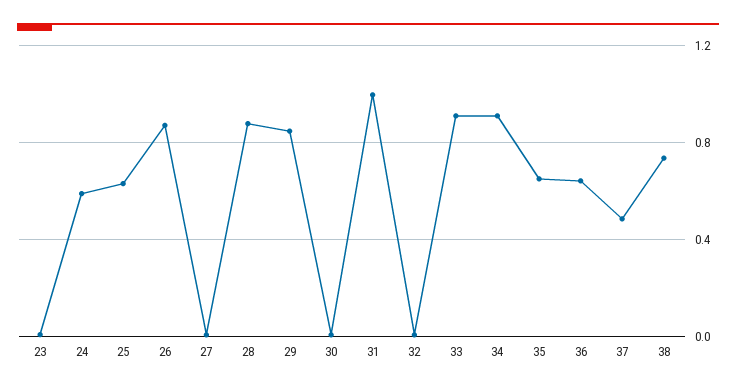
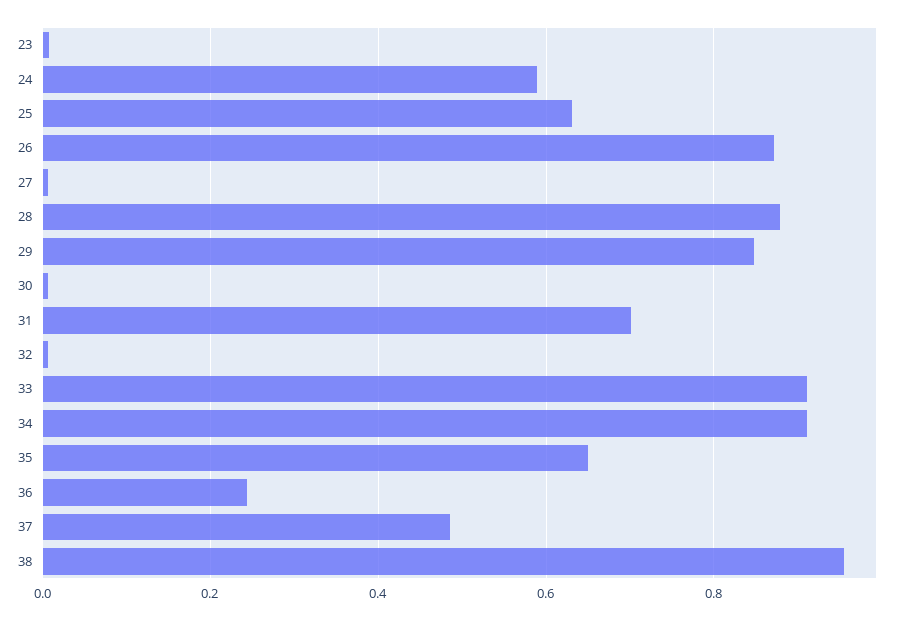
31: 1 -> 0.7
36: 0.65 -> 0.24
38: 0.75 -> 0.96

